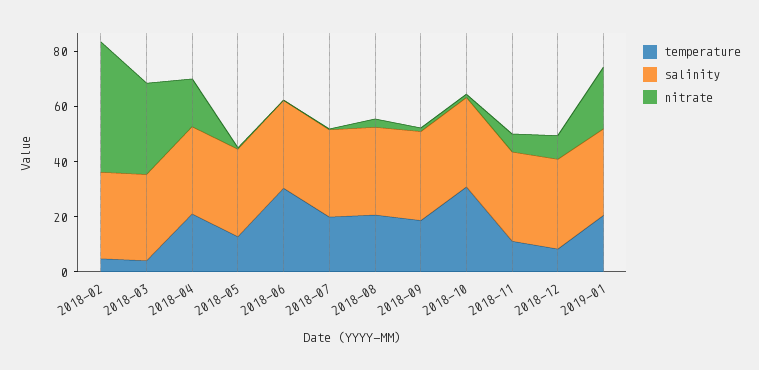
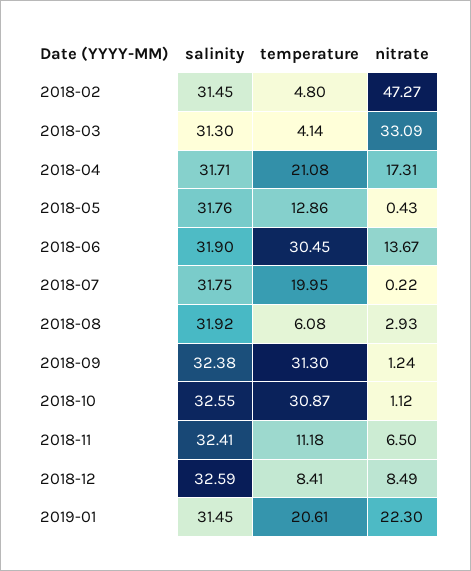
nitrate, 2018-06: 0 -> 13.67
temperature, 2018-08: 20 -> 6.08
temperature, 2018-09: 20 -> 31.3

